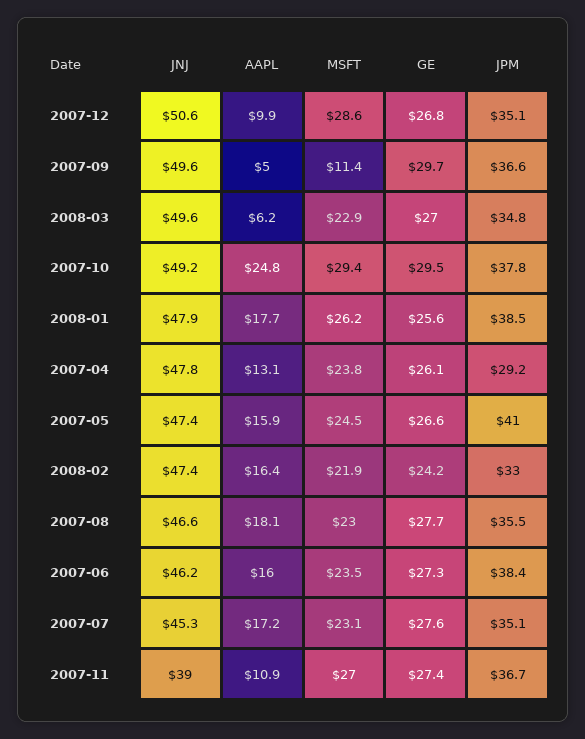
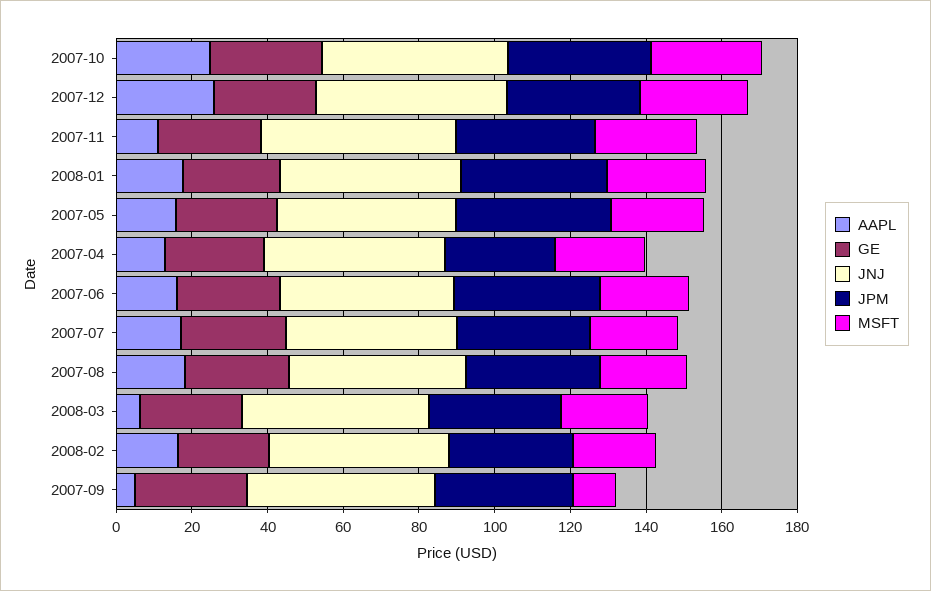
AAPL, 2007-12: 9.9 -> 25
JNJ, 2007-11: 39 -> 50

